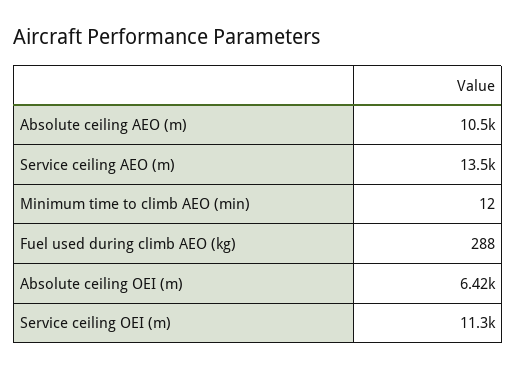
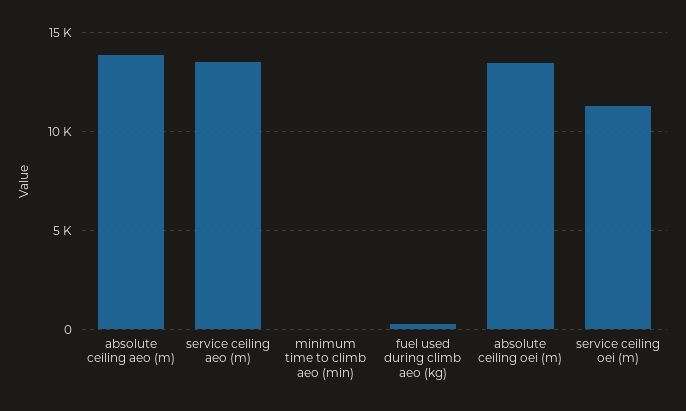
Absolute ceiling AEO (m): 10500 -> 14000
Absolute ceiling OEI (m): 6420 -> 13500

